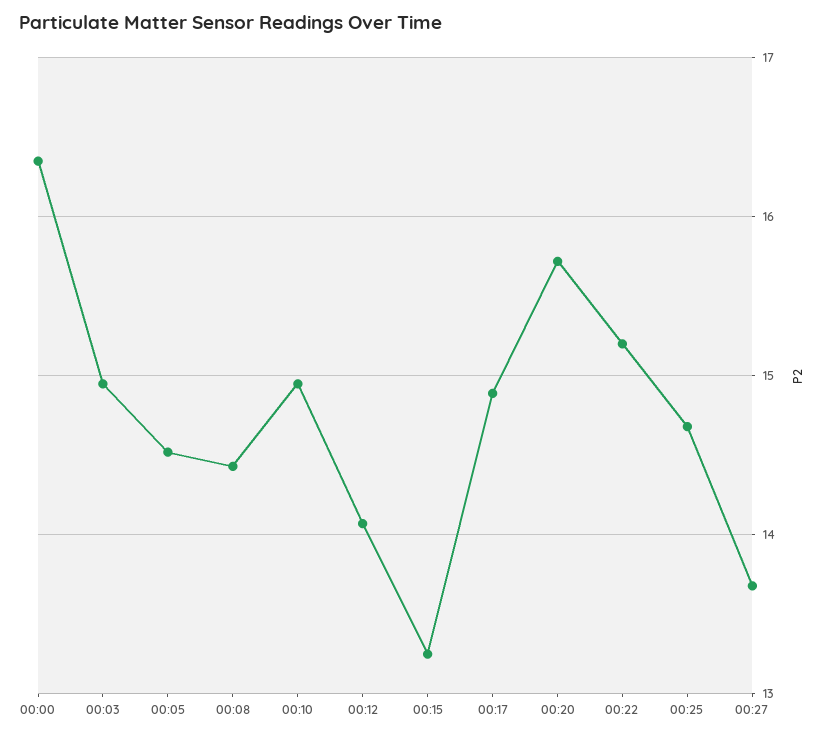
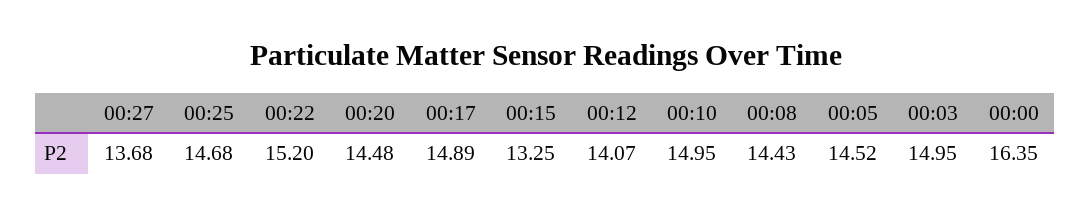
00:20: 15.7 -> 14.48

